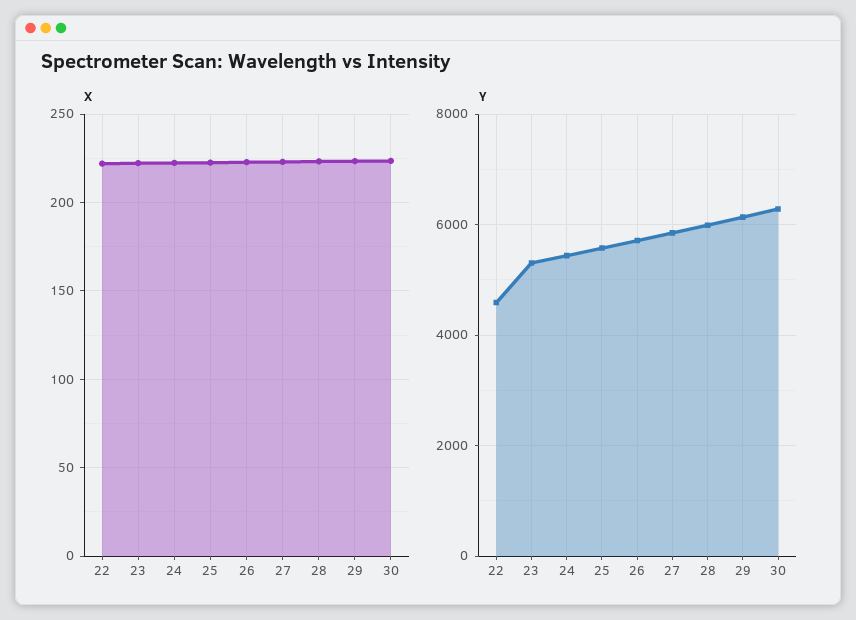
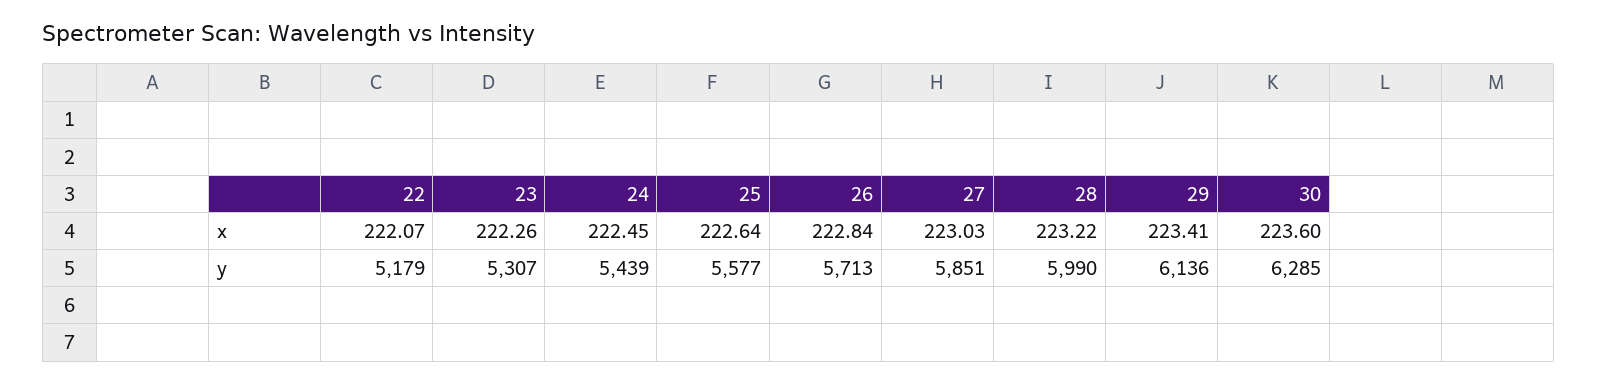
Y, 22: 4600 -> 5179

